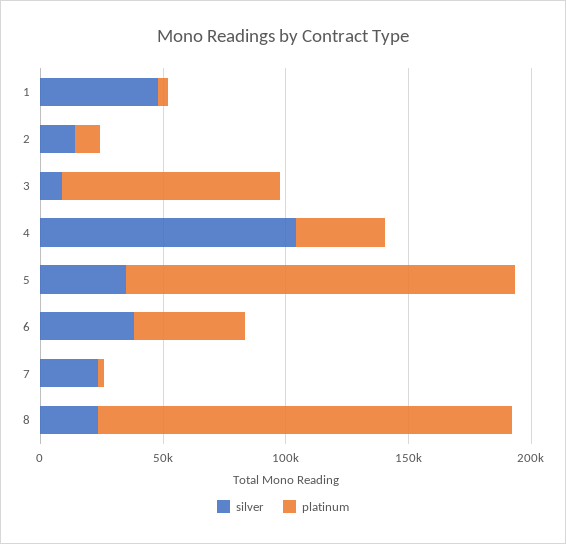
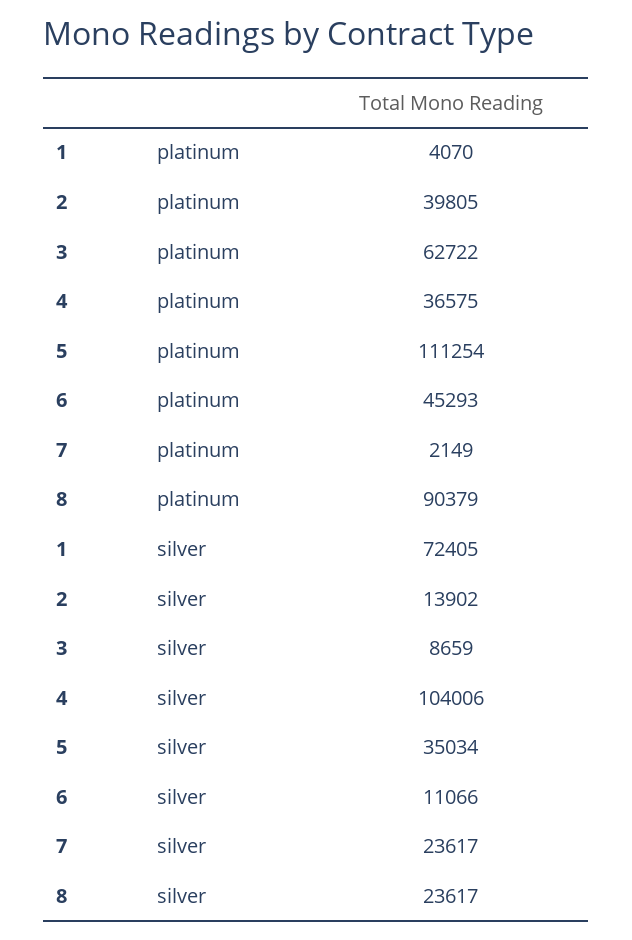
silver, 1: 50000 -> 72405
platinum, 2: 10000 -> 39805
platinum, 3: 90000 -> 62722
platinum, 5: 160000 -> 111254
silver, 6: 40000 -> 11066
platinum, 8: 170000 -> 90379

